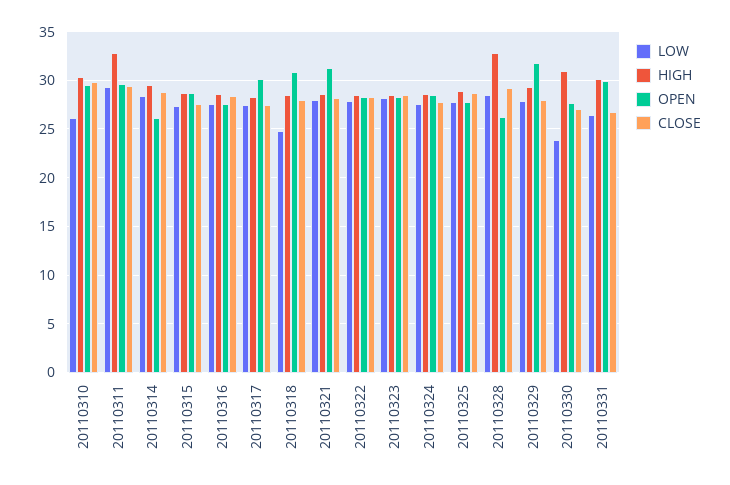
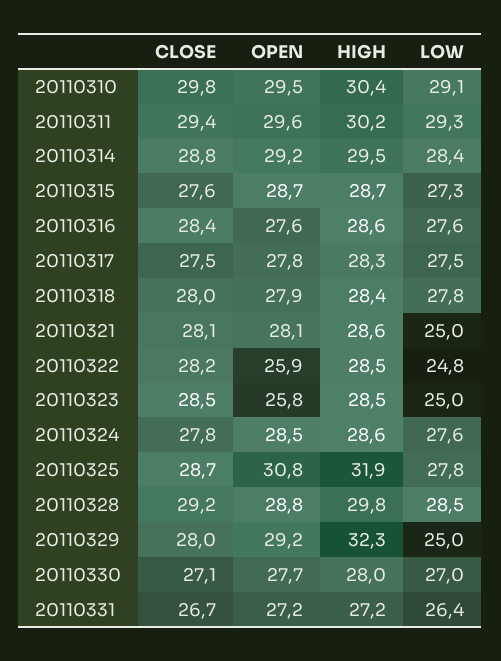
LOW, 20110310: 26 -> 29.1
HIGH, 20110311: 33 -> 30.2
OPEN, 20110314: 26 -> 29.2
OPEN, 20110317: 30 -> 27.8
LOW, 20110318: 25 -> 27.8
OPEN, 20110318: 31 -> 27.9
LOW, 20110321: 28 -> 25
OPEN, 20110321: 31 -> 28.1
LOW, 20110322: 28 -> 24.8
OPEN, 20110322: 28 -> 25.9
LOW, 20110323: 28 -> 25
OPEN, 20110323: 28 -> 25.8
HIGH, 20110325: 29 -> 31.9
OPEN, 20110325: 28 -> 30.8
HIGH, 20110328: 33 -> 29.8
OPEN, 20110328: 26 -> 28.8
LOW, 20110329: 28 -> 25
HIGH, 20110329: 29 -> 32.3
OPEN, 20110329: 32 -> 29.2
LOW, 20110330: 24 -> 27
HIGH, 20110330: 31 -> 28
HIGH, 20110331: 30 -> 27.2
OPEN, 20110331: 30 -> 27.2

